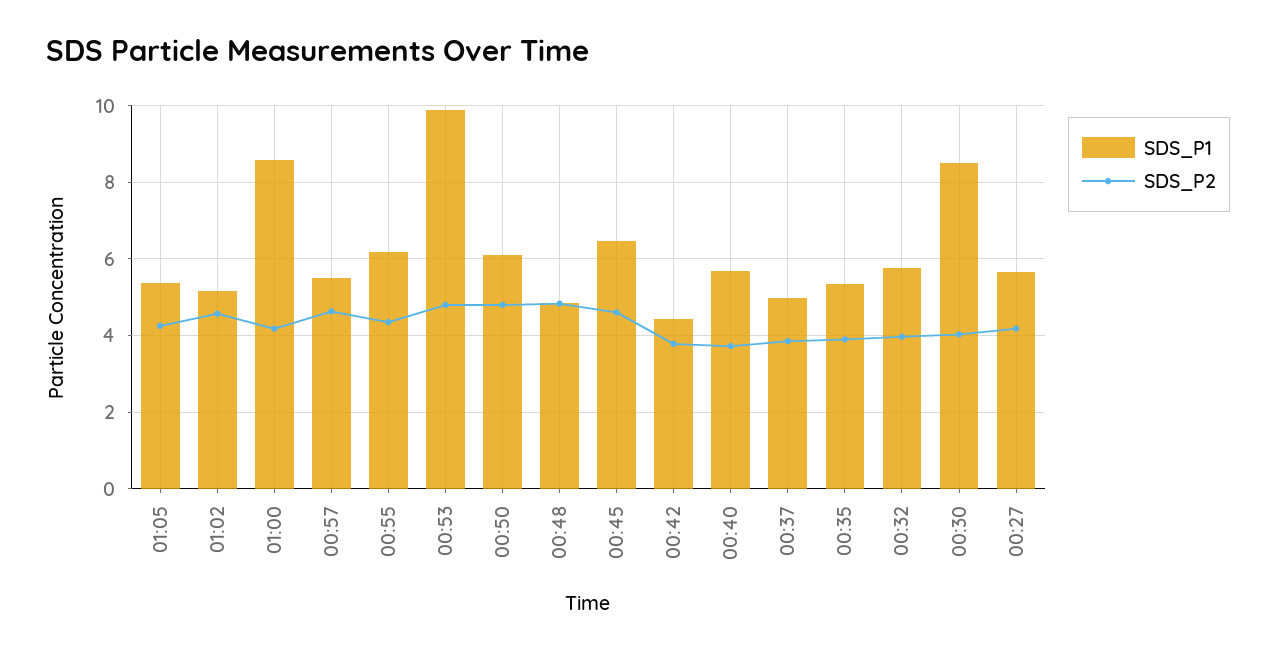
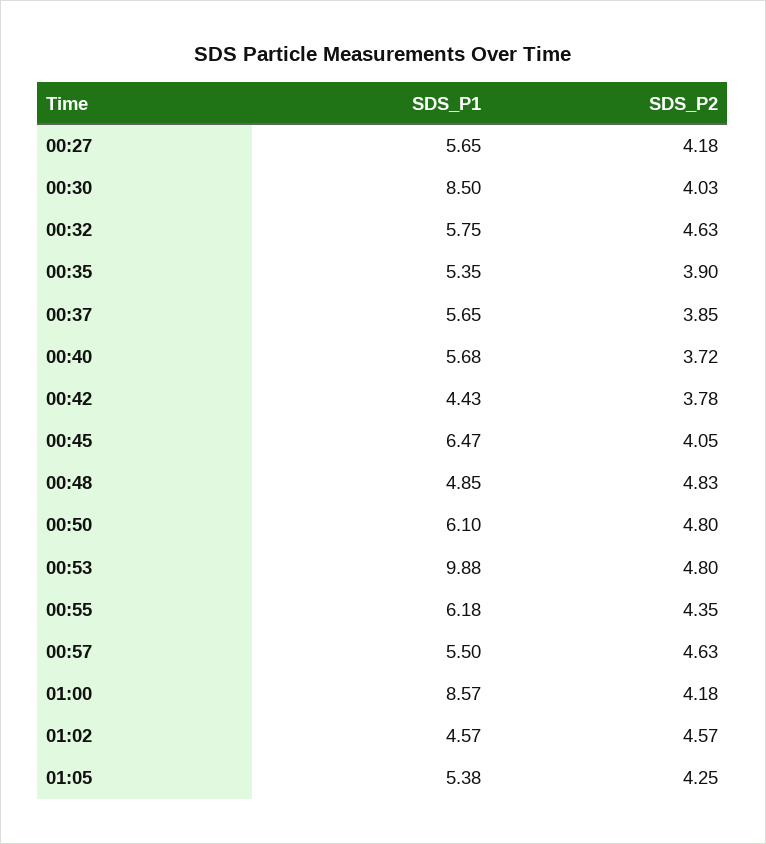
SDS_P1, 01:02: 5.2 -> 4.57
SDS_P2, 00:45: 4.6 -> 4.05
SDS_P1, 00:37: 5 -> 5.65
SDS_P2, 00:32: 4 -> 4.63

